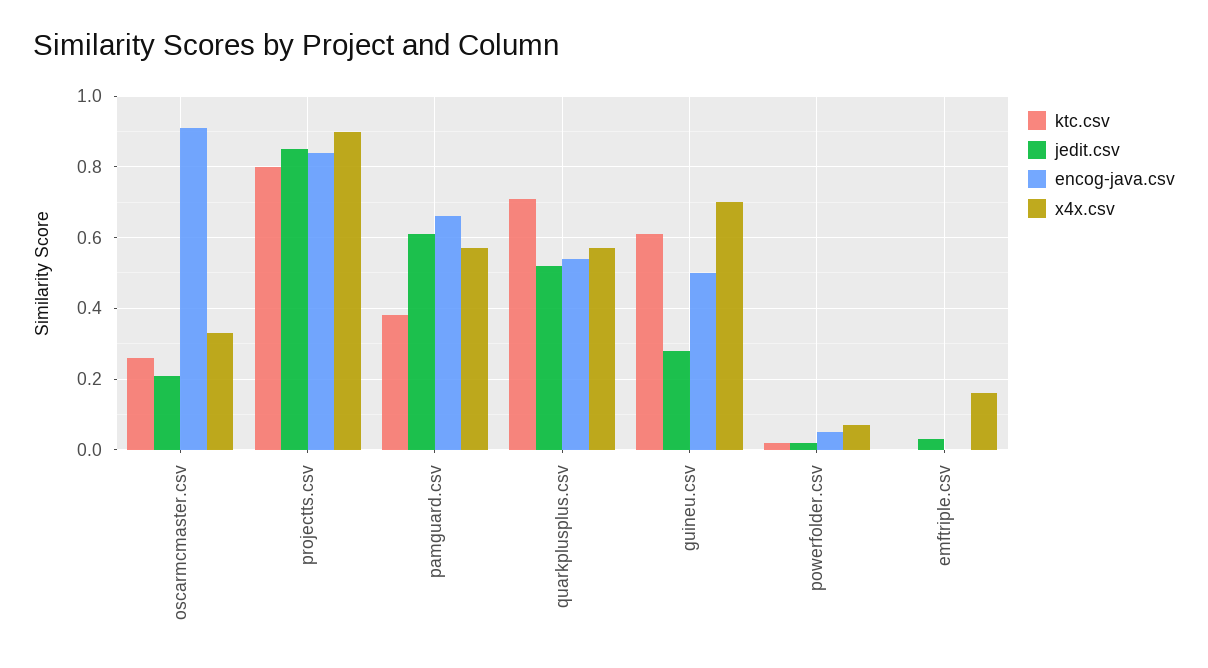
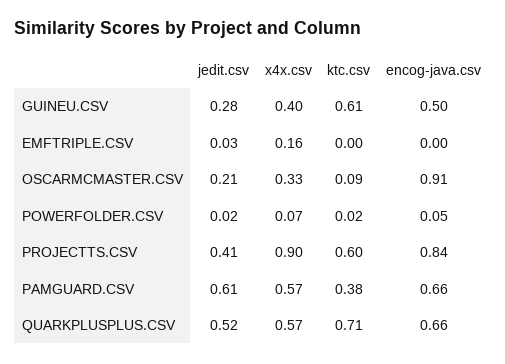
ktc.csv, oscarmcmaster.csv: 0.25 -> 0.09
ktc.csv, projectts.csv: 0.8 -> 0.6
jedit.csv, projectts.csv: 0.85 -> 0.41
encog-java.csv, quarkplusplus.csv: 0.55 -> 0.66
x4x.csv, guineu.csv: 0.7 -> 0.4

